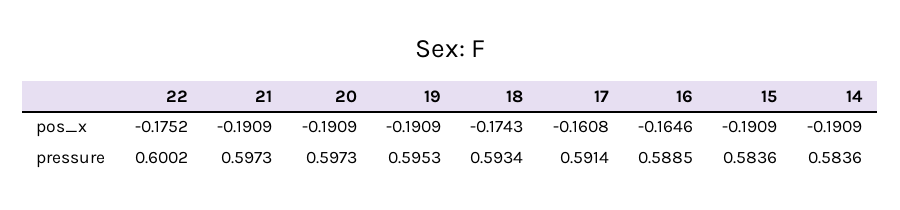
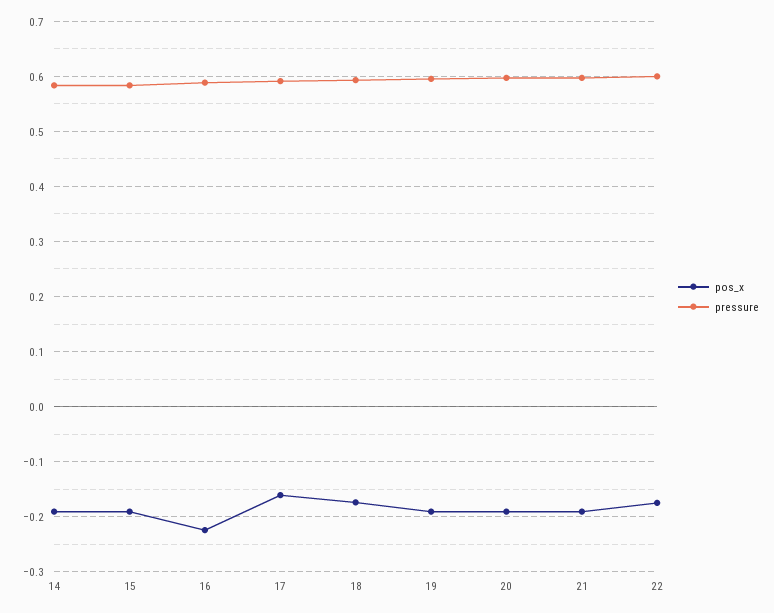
pos_x, 16: -0.1646 -> -0.22

